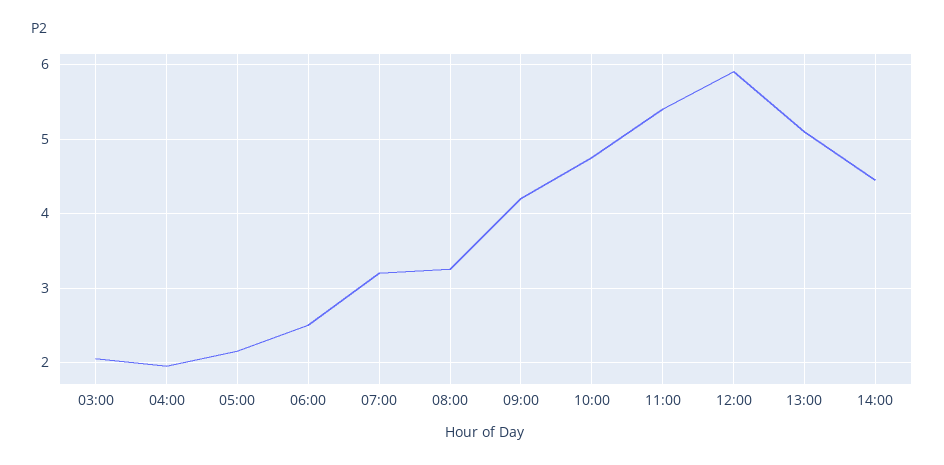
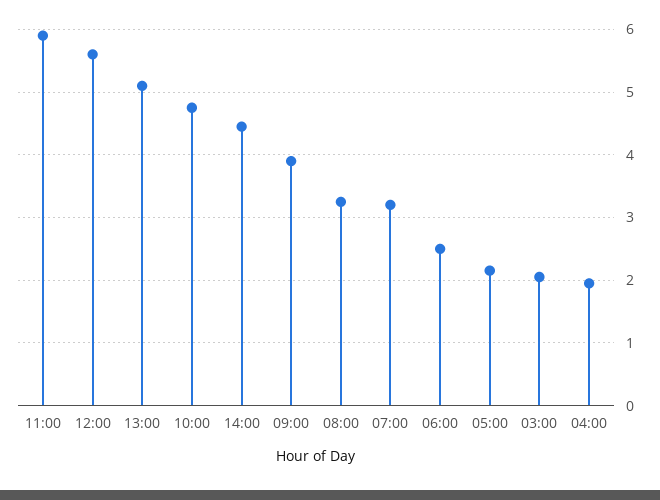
09:00: 4.2 -> 3.9
11:00: 5.4 -> 5.9
12:00: 5.9 -> 5.6

